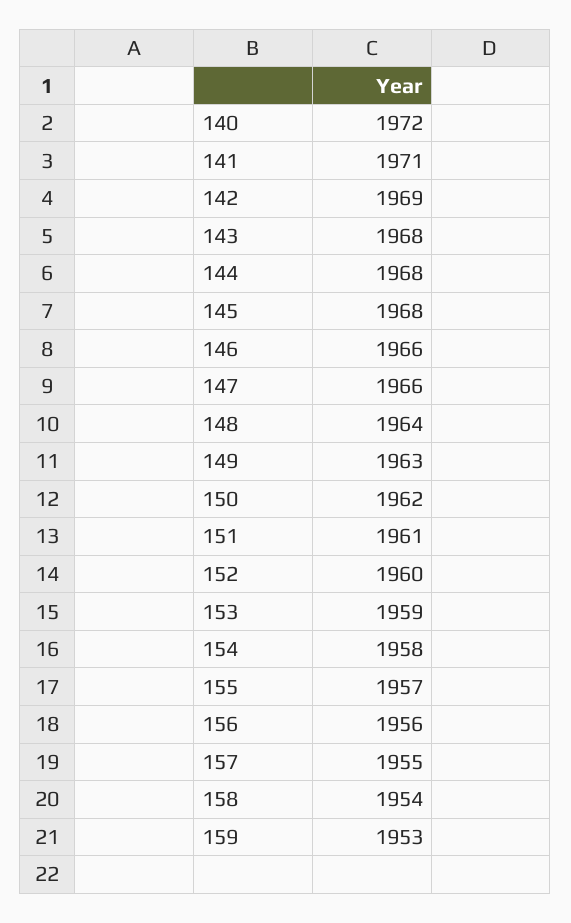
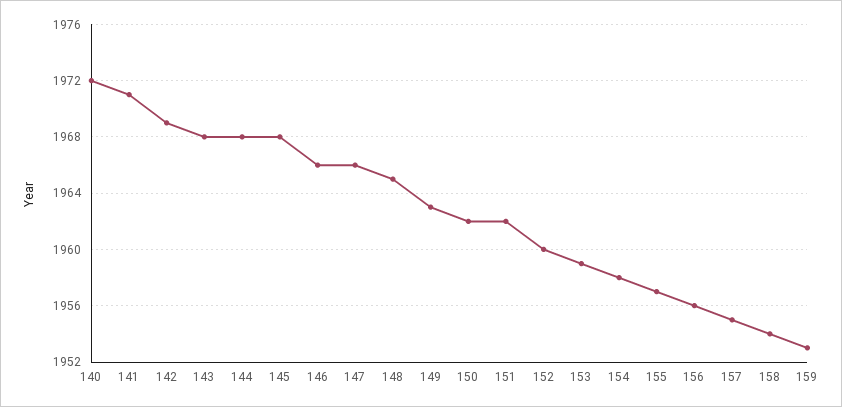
148: 1964 -> 1965
151: 1961 -> 1962

